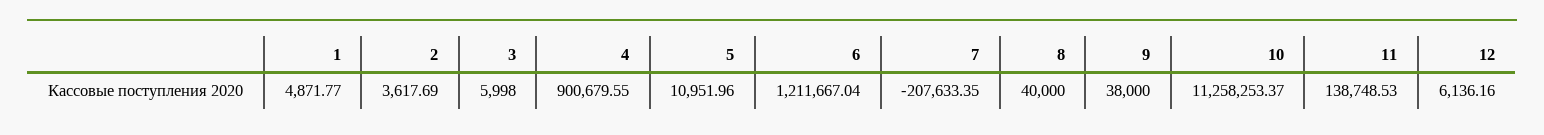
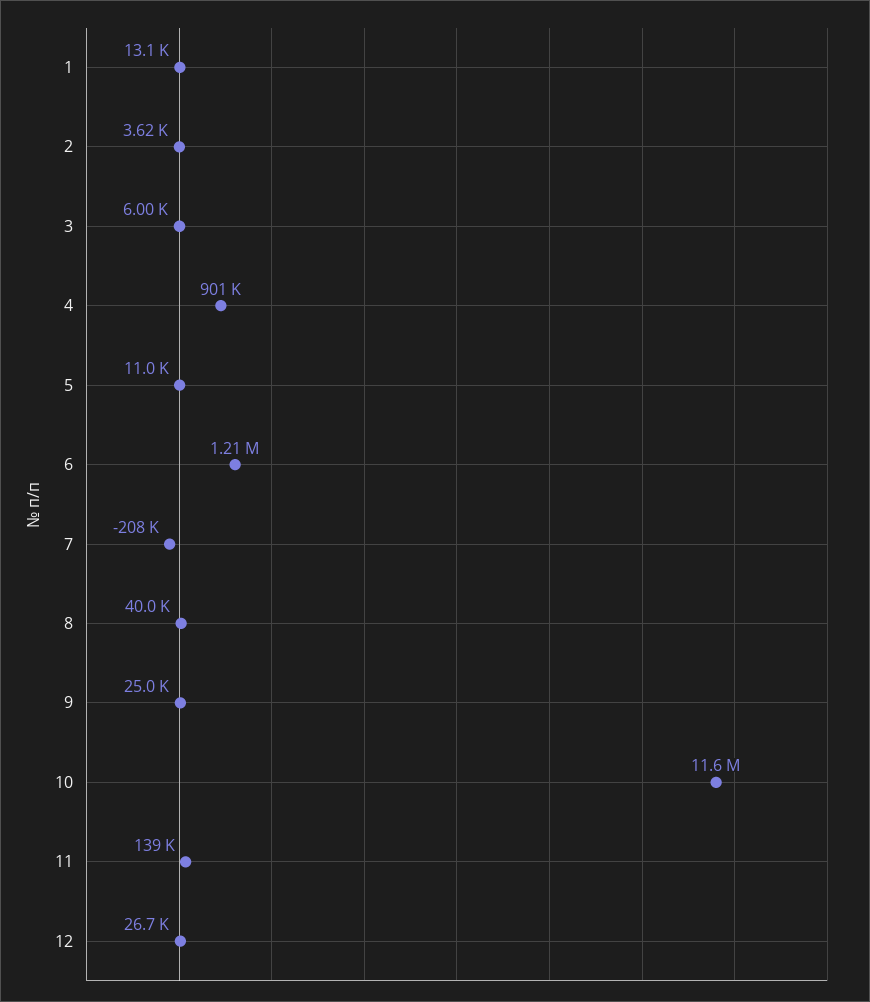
1: 4871.77 -> 13100
9: 38000 -> 25000
10: 11258253.37 -> 11600000
12: 6136.16 -> 26700

